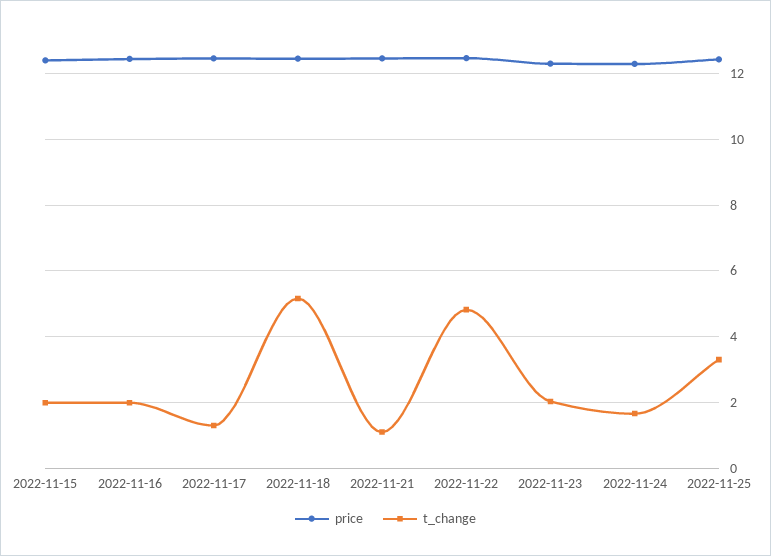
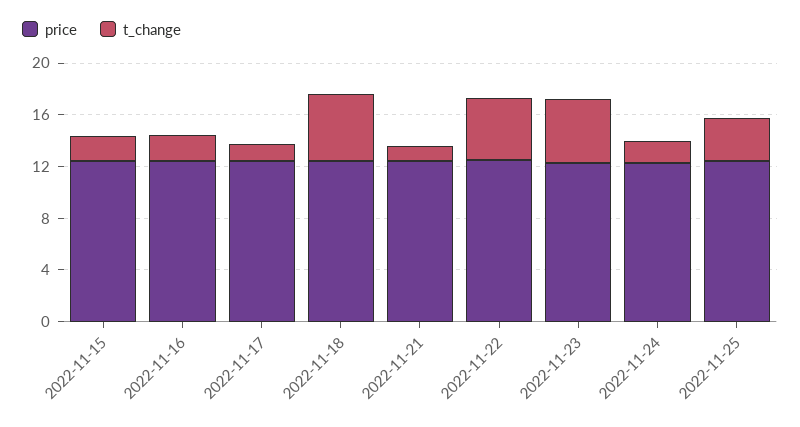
t_change, 2022-11-23: 2 -> 5

